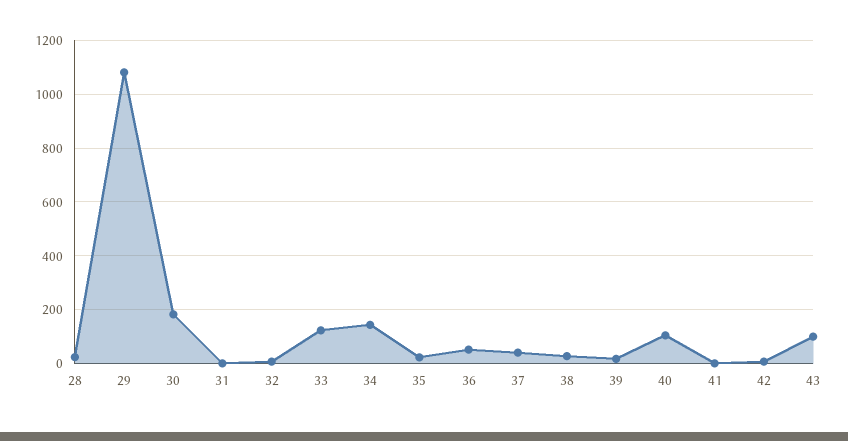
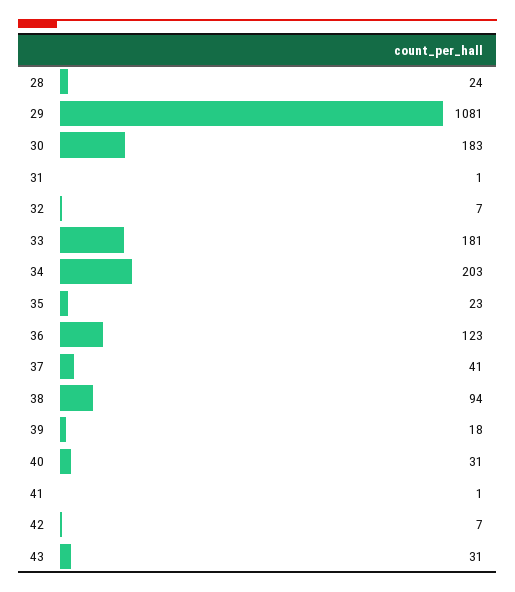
33: 125 -> 181
34: 150 -> 203
36: 50 -> 123
38: 25 -> 94
40: 100 -> 31
43: 100 -> 31

